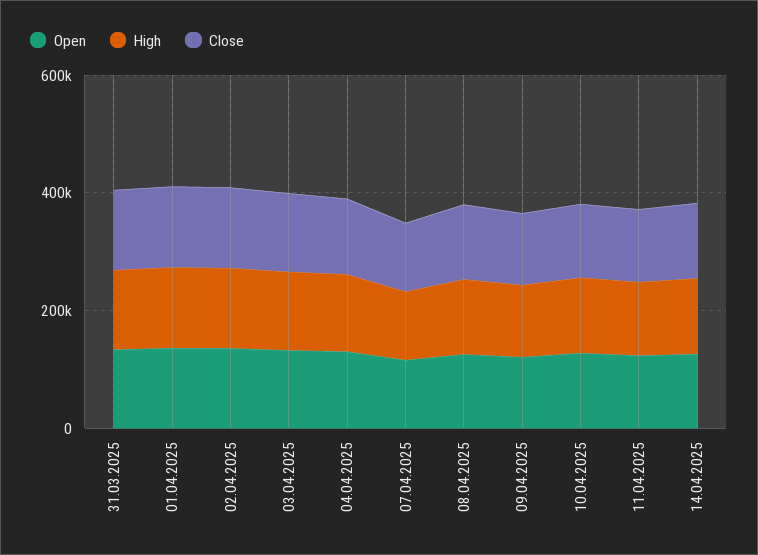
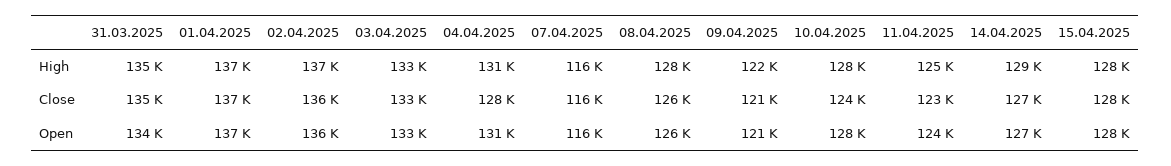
High, 15.04.2025: none -> 128000
Close, 15.04.2025: none -> 128000
Open, 15.04.2025: none -> 128000

